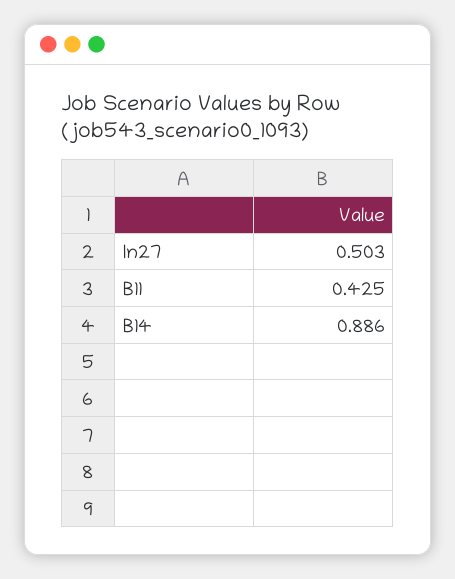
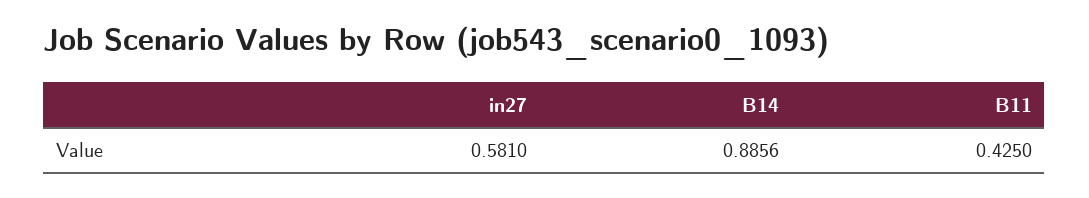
In27: 0.503 -> 0.581

